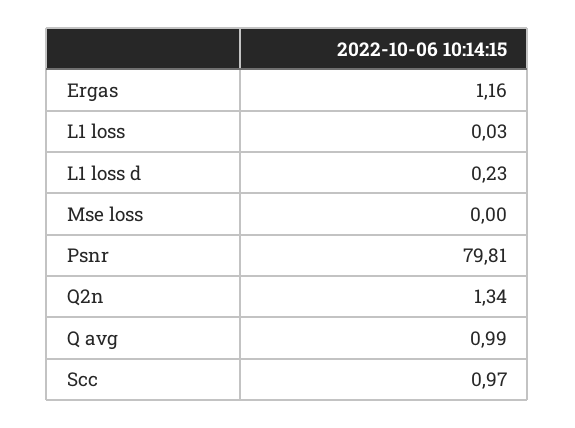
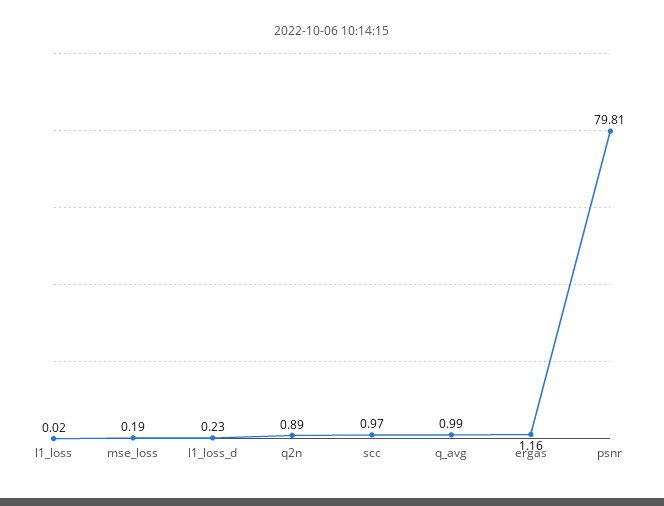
L1 loss: 0.03 -> 0.02
Mse loss: 0 -> 0.19
Q2n: 1.34 -> 0.89

